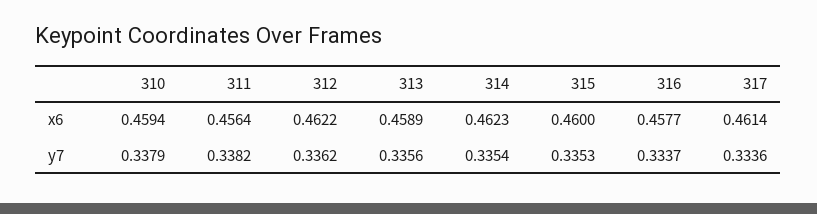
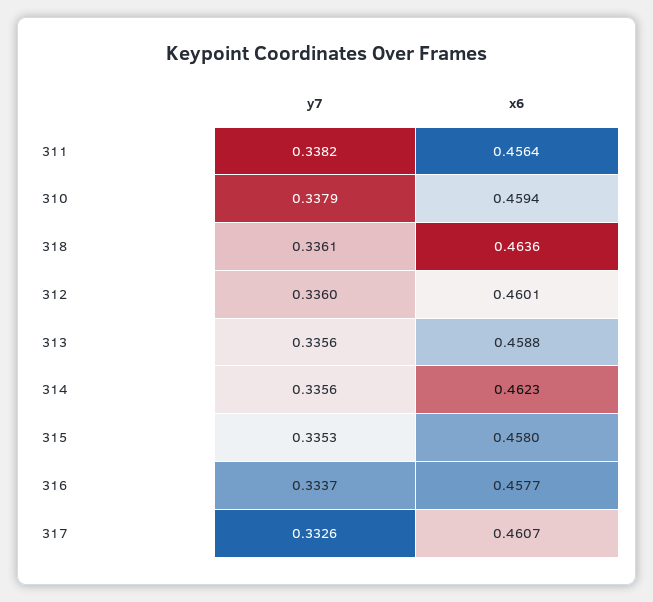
312, x6: 0.4622 -> 0.4601
313, x6: 0.4589 -> 0.4588
315, x6: 0.46 -> 0.458
317, x6: 0.4614 -> 0.4607
312, y7: 0.3362 -> 0.336
314, y7: 0.3354 -> 0.3356
317, y7: 0.3336 -> 0.3326
318, y7: none -> 0.3361
318, x6: none -> 0.4636

